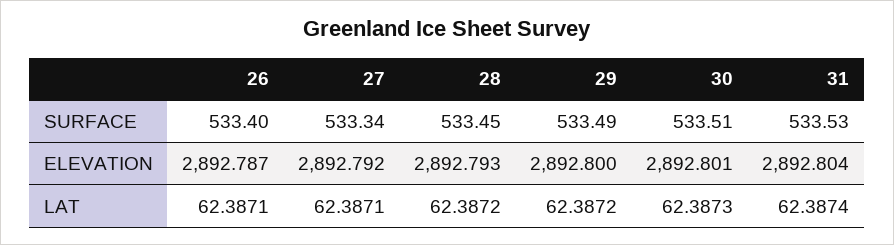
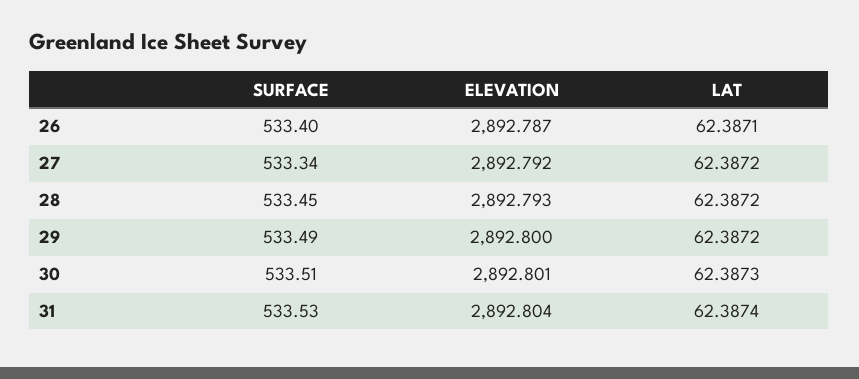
27, LAT: 62.3871 -> 62.3872

